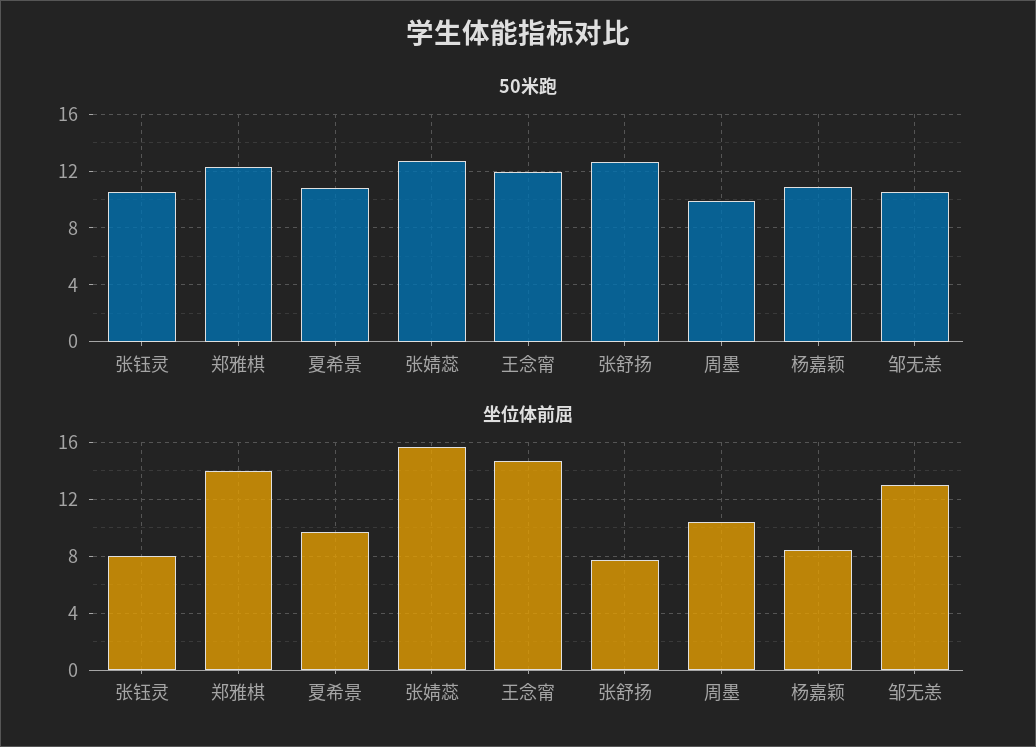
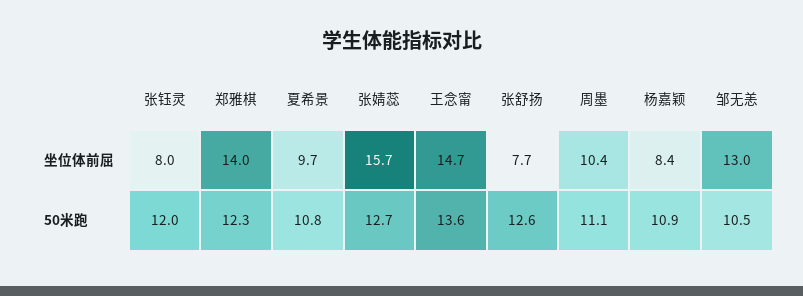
50米跑, 张钰灵: 10.5 -> 12
50米跑, 王念甯: 12 -> 13.6
50米跑, 周墨: 10 -> 11.1

